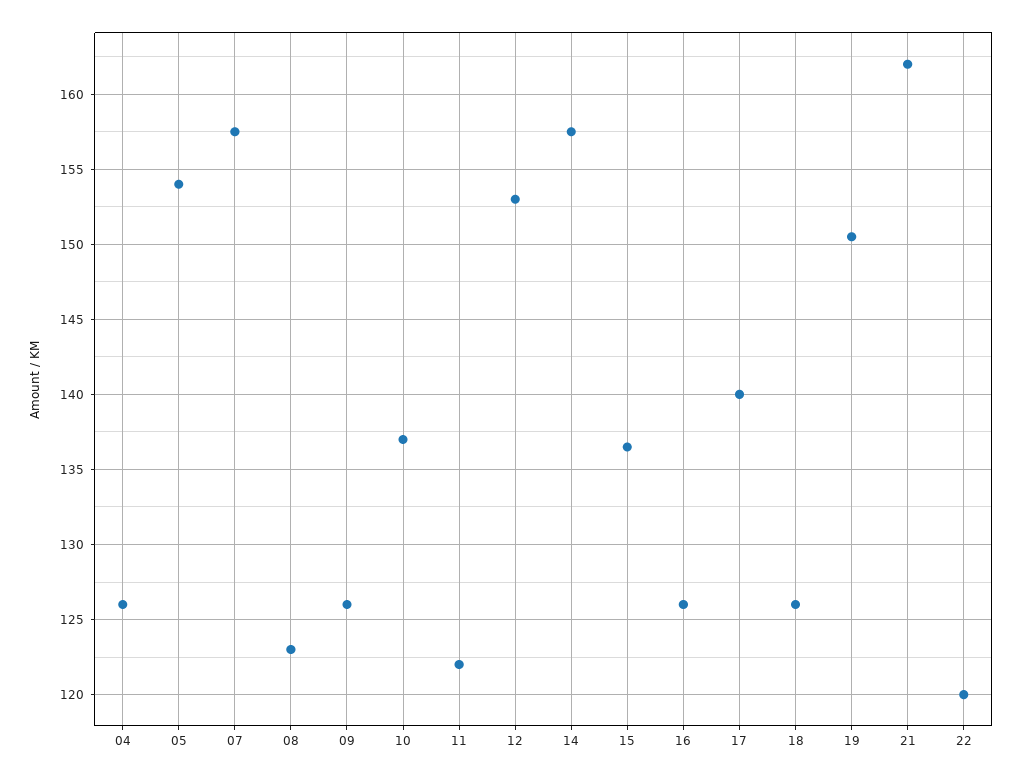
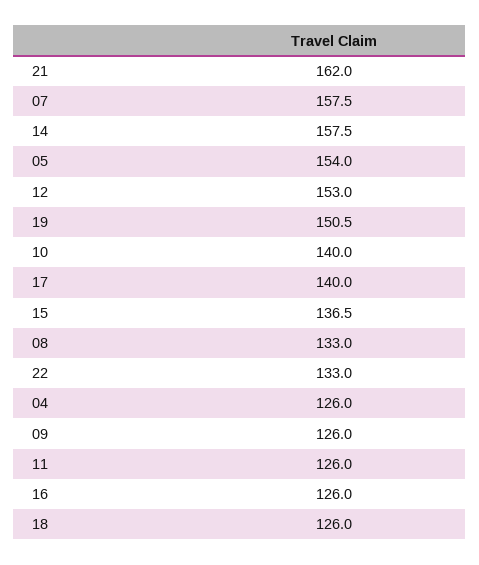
08: 123 -> 133
10: 137 -> 140
11: 122 -> 126
22: 120 -> 133

